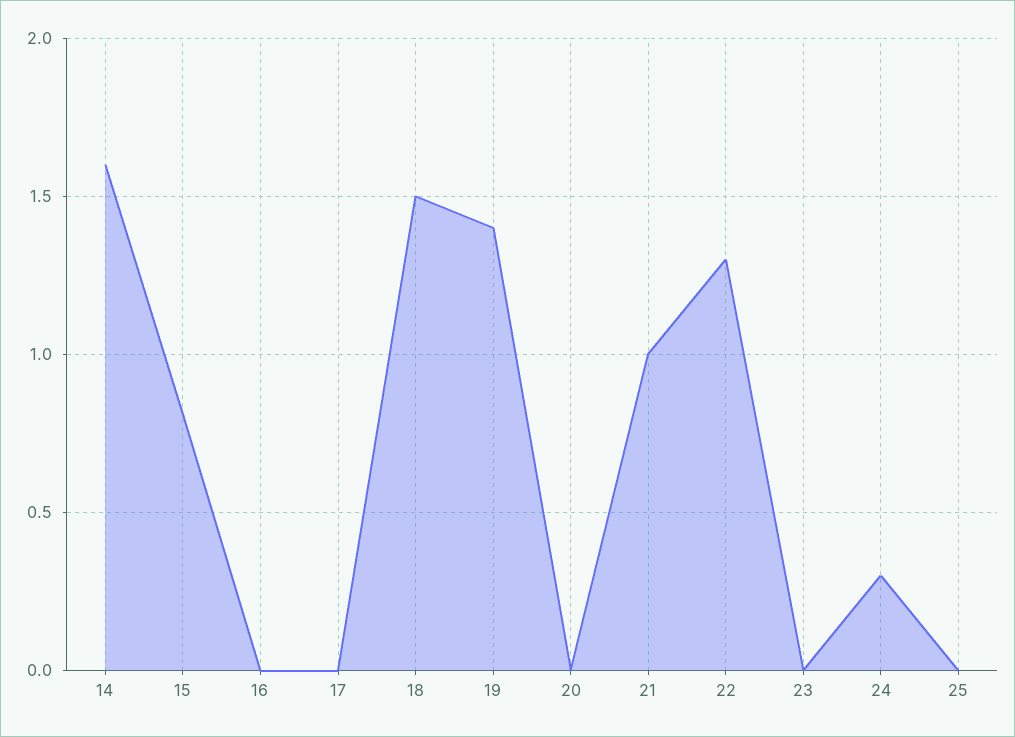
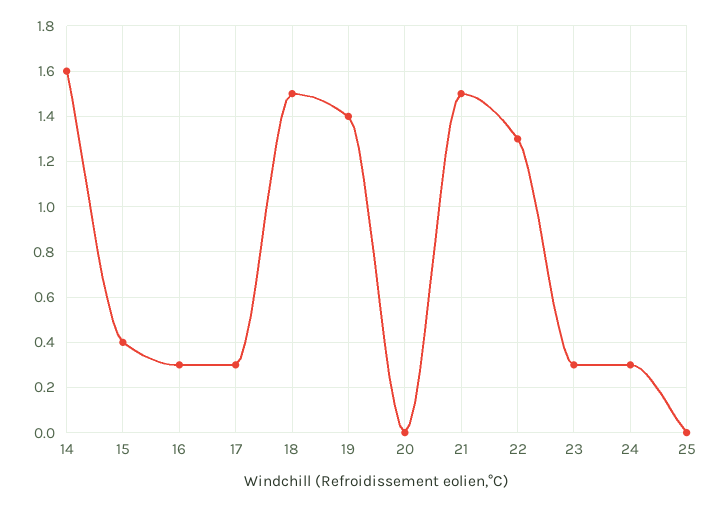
15: 0.8 -> 0.4
16: 0 -> 0.3
17: 0 -> 0.3
21: 1 -> 1.5
23: 0 -> 0.3

